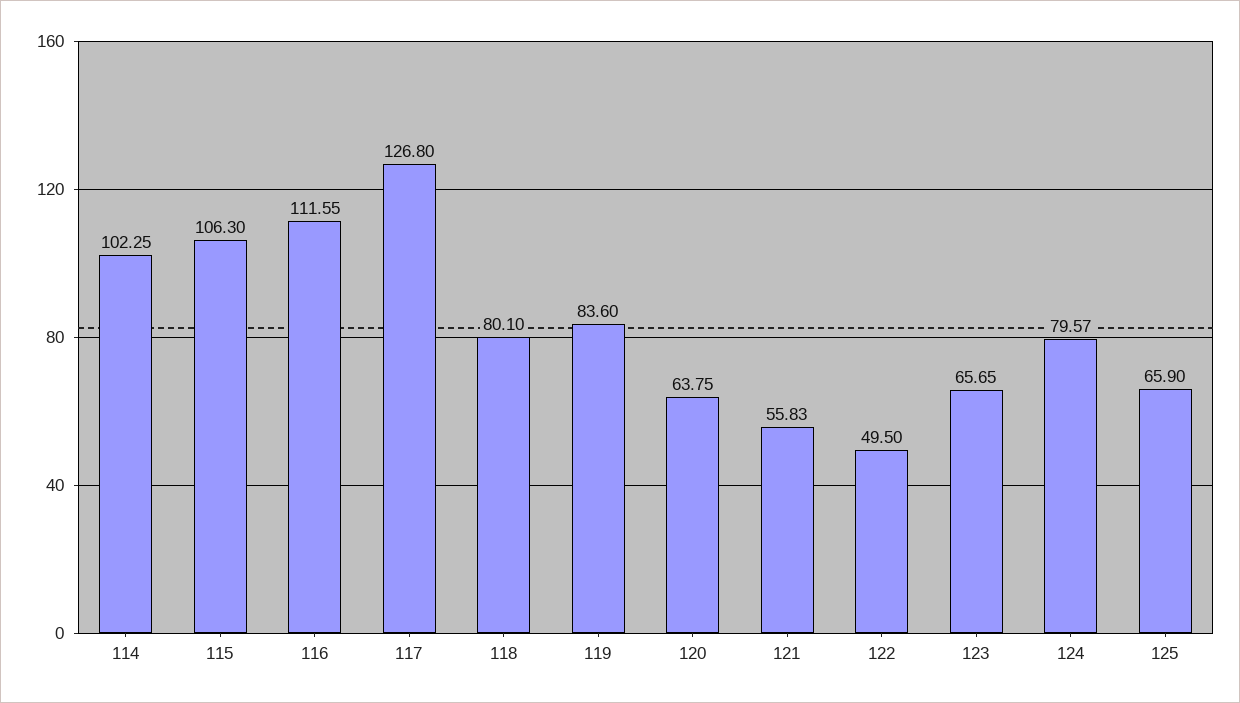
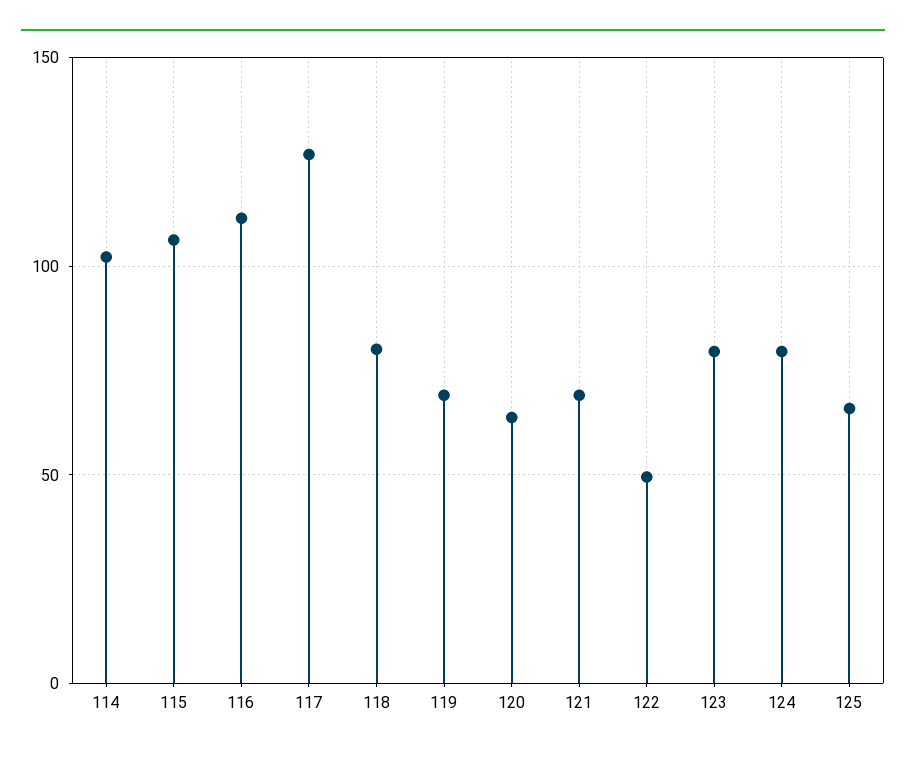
119: 83.6 -> 70
121: 55.83 -> 70
123: 65.65 -> 80

